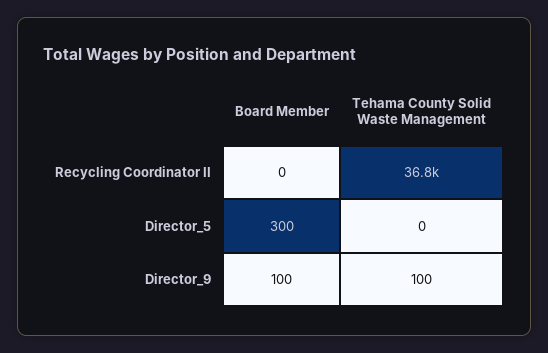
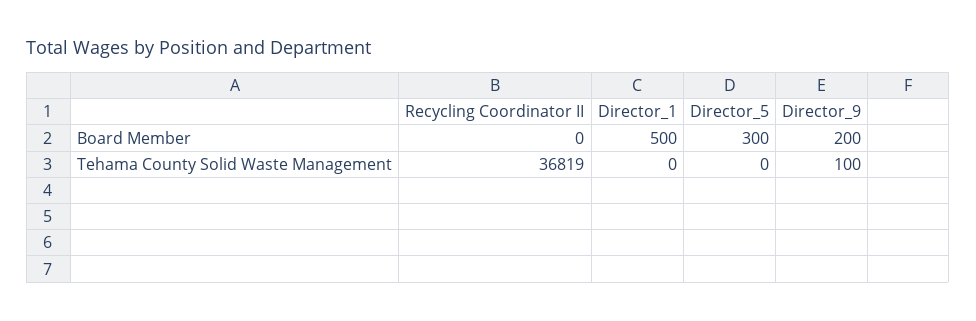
Board Member, Director_9: 100 -> 200
Board Member, Director_1: none -> 500
Tehama County Solid Waste Management, Director_1: none -> 0

